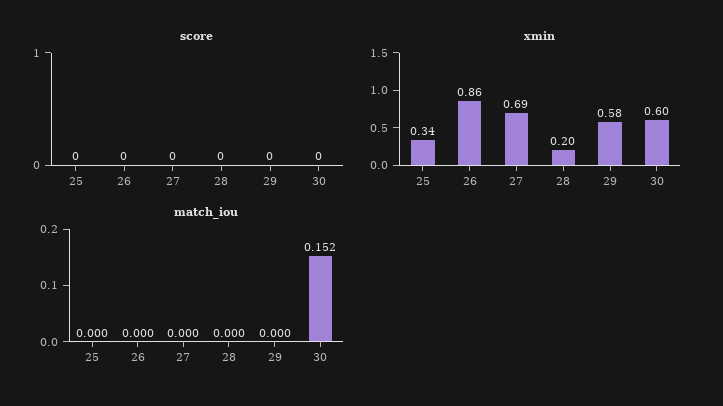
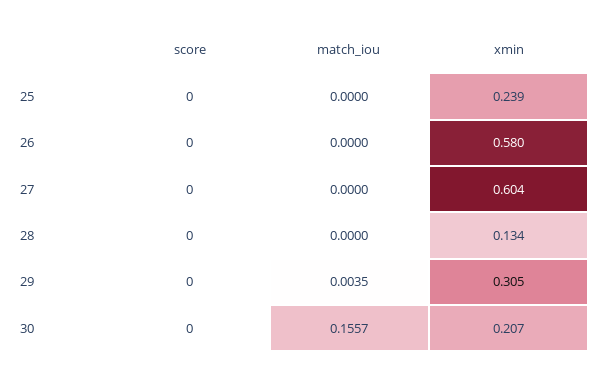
xmin, 25: 0.34 -> 0.239
xmin, 26: 0.86 -> 0.58
xmin, 27: 0.69 -> 0.604
xmin, 28: 0.2 -> 0.134
xmin, 29: 0.58 -> 0.305
xmin, 30: 0.6 -> 0.207
match_iou, 29: 0 -> 0.0035
match_iou, 30: 0.152 -> 0.1557

